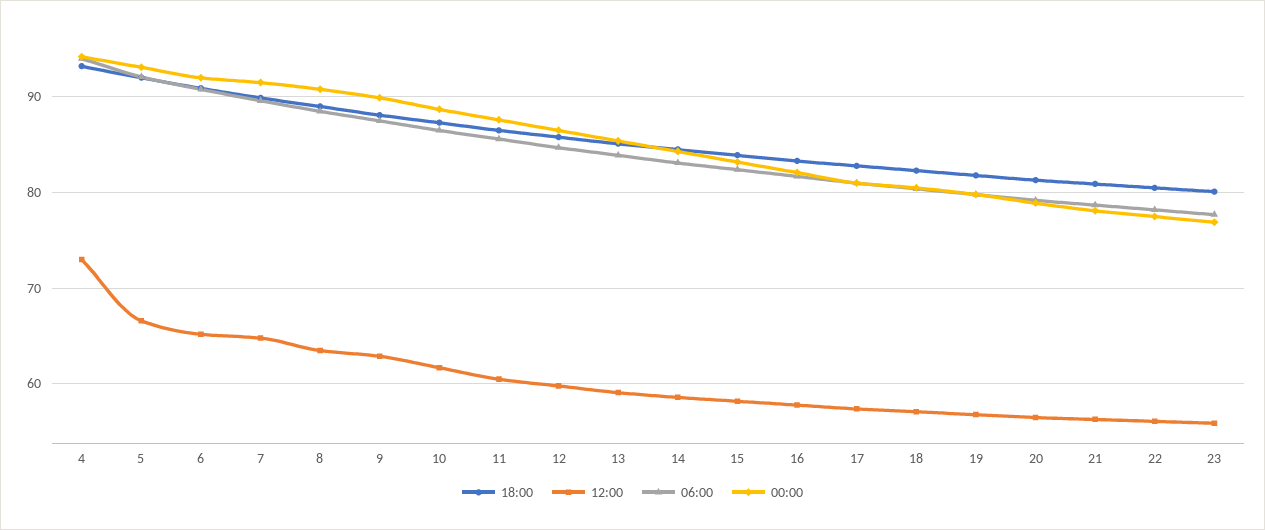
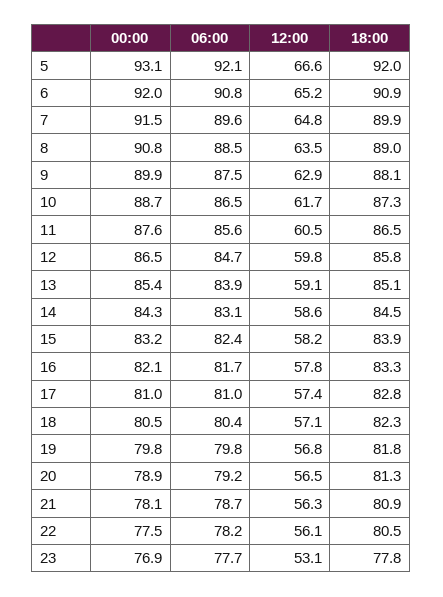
18:00, 4: 93 -> none
12:00, 4: 73 -> none
06:00, 4: 94 -> none
00:00, 4: 94 -> none
18:00, 23: 80 -> 77.8
12:00, 23: 56 -> 53.1

